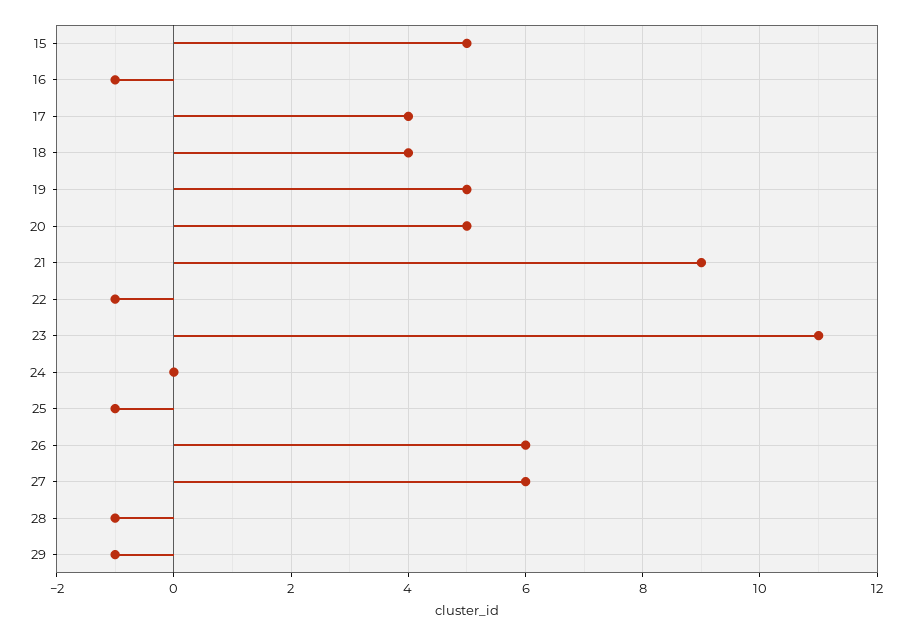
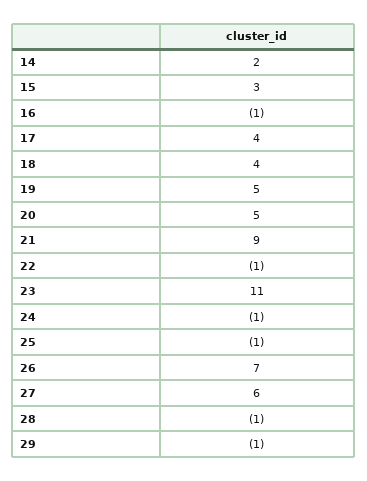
15: 5 -> 3
24: 0 -> -1
26: 6 -> 7
14: none -> 2

